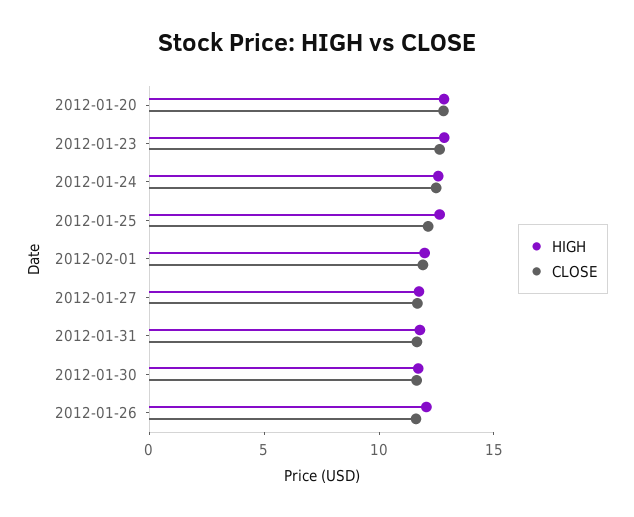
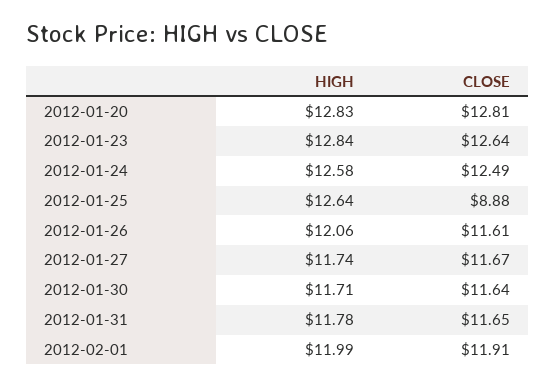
CLOSE, 2012-01-25: 12 -> 8.88

